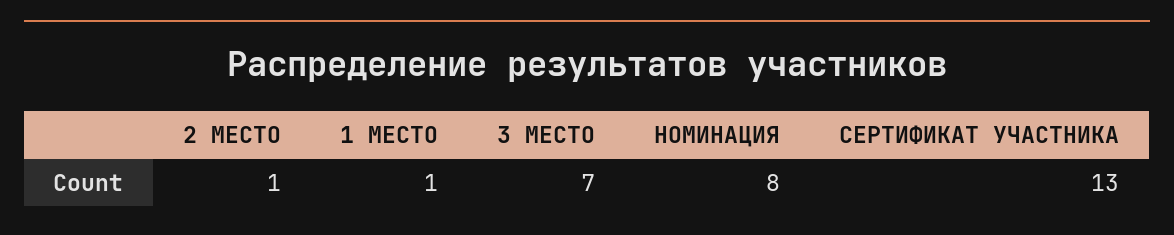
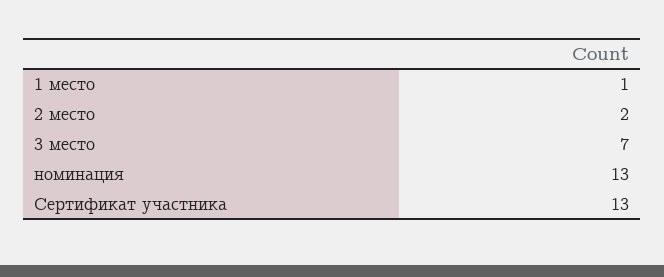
2 МЕСТО: 1 -> 2
НОМИНАЦИЯ: 8 -> 13

